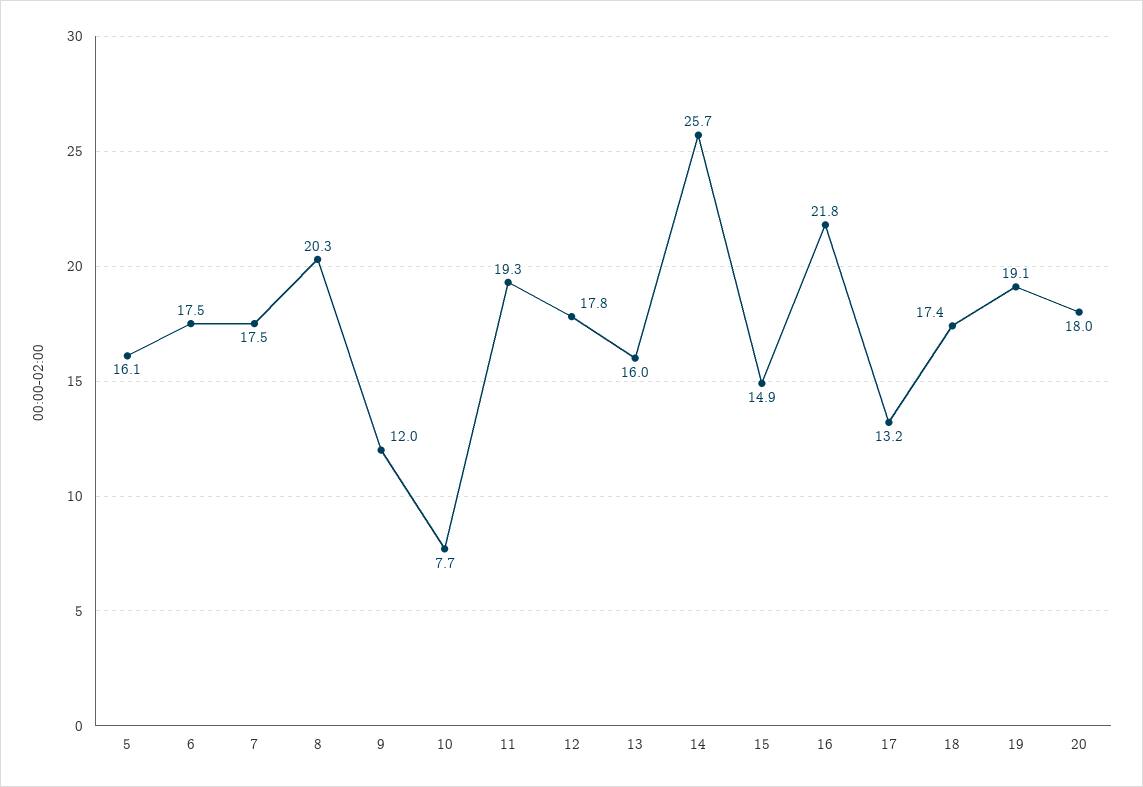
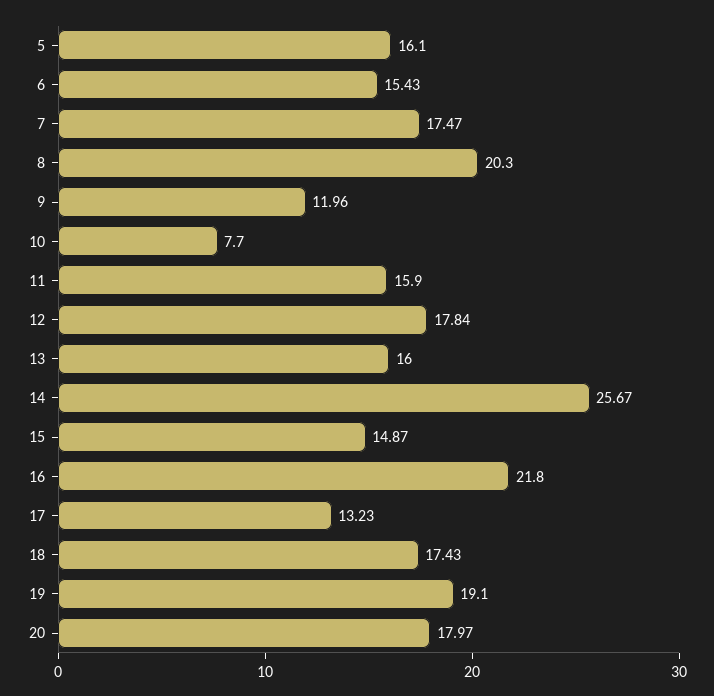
6: 17.5 -> 15.43
11: 19.3 -> 15.9

